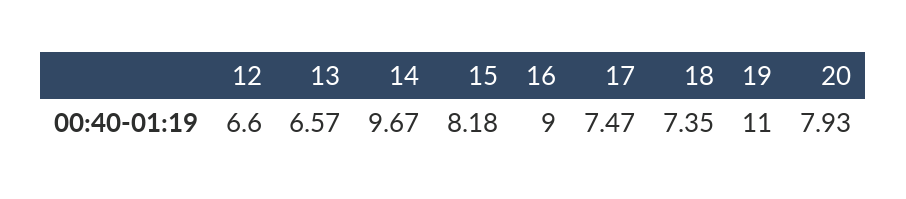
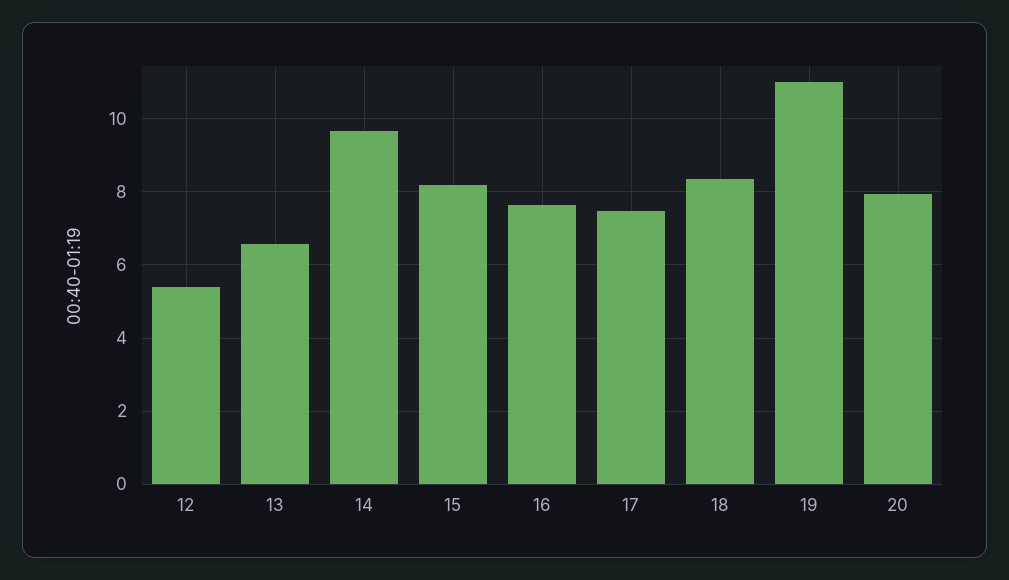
12: 6.6 -> 5.4
16: 9 -> 7.6
18: 7.35 -> 8.4

